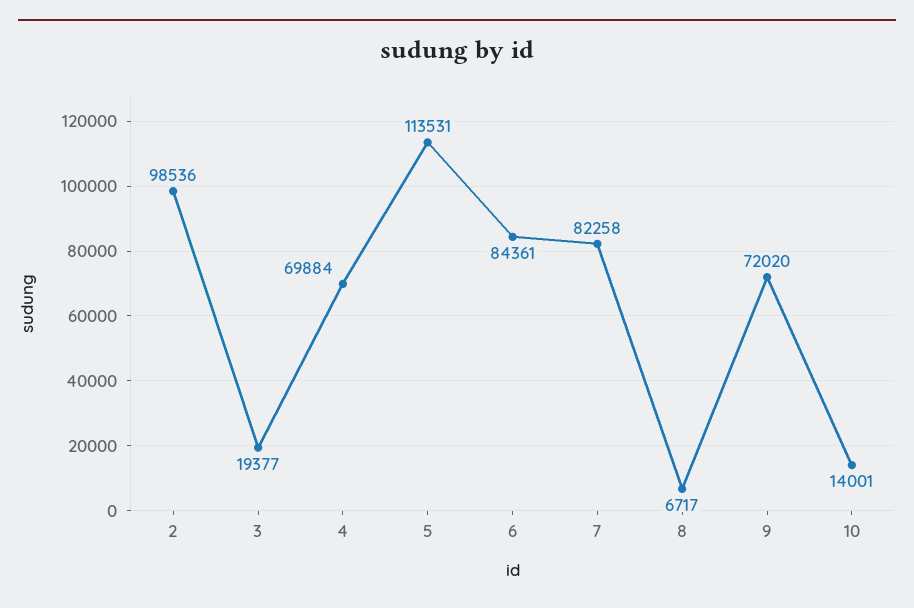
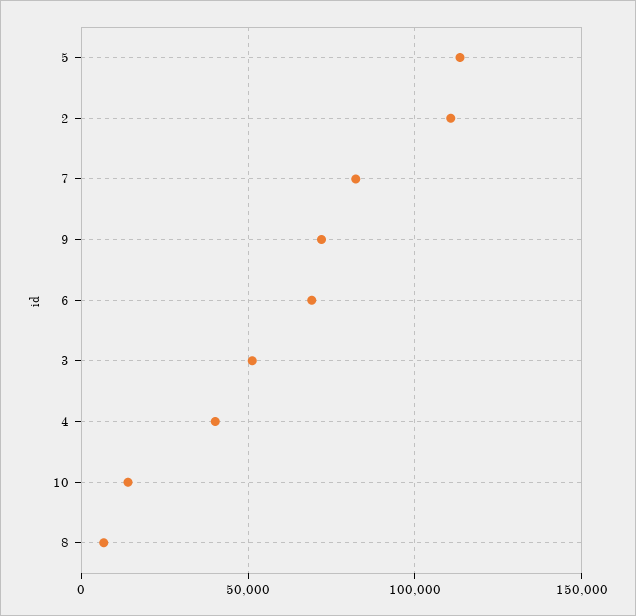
2: 98536 -> 110000
3: 19377 -> 50000
4: 69884 -> 40000
6: 84361 -> 70000

